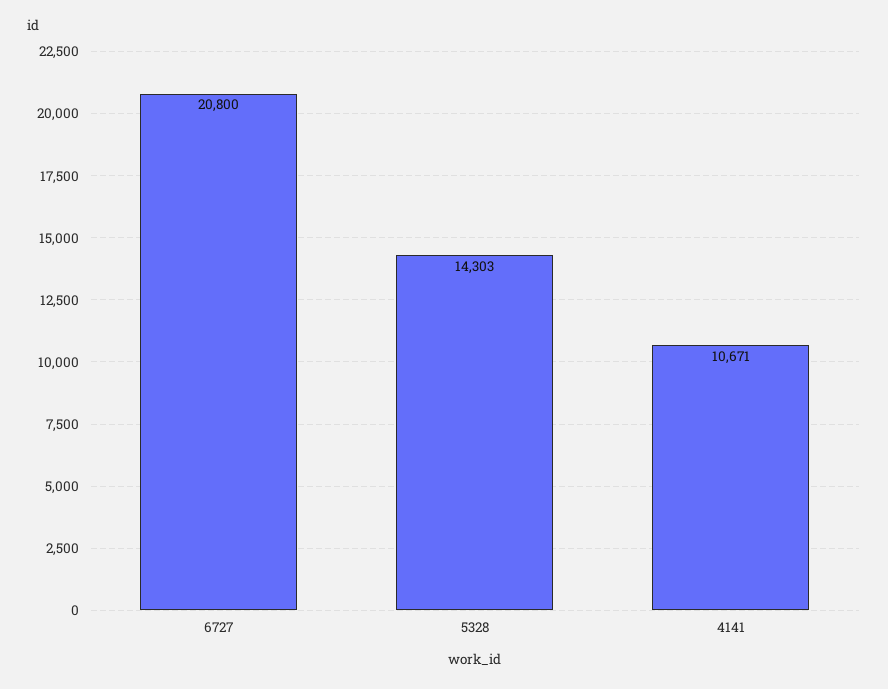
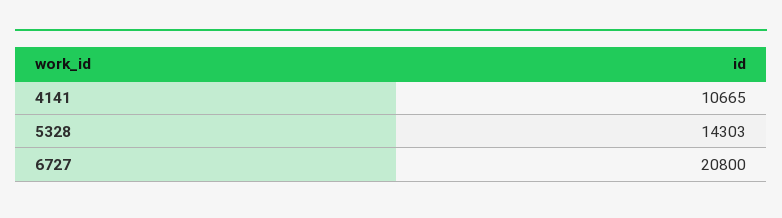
4141: 10671 -> 10665

